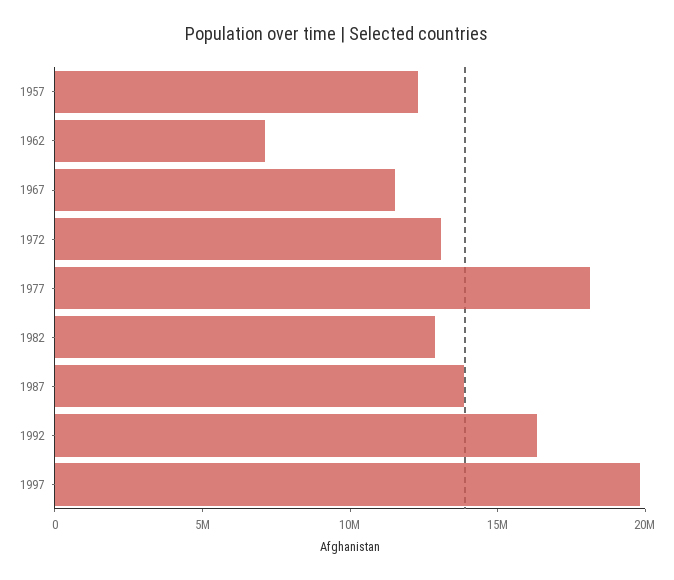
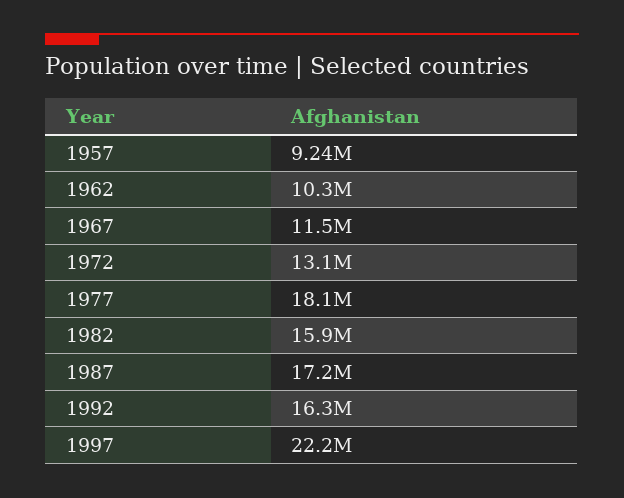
1957: 12000000 -> 9240000
1962: 7000000 -> 10300000
1982: 13000000 -> 15900000
1987: 14000000 -> 17200000
1997: 20000000 -> 22200000

